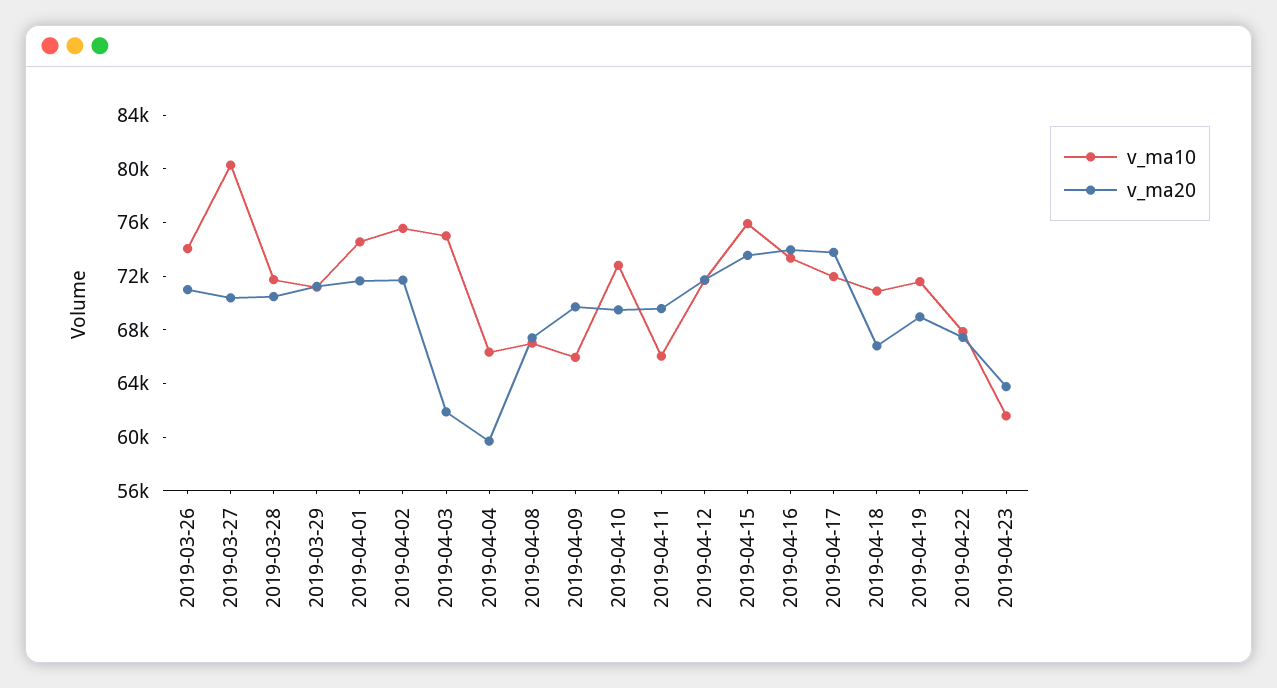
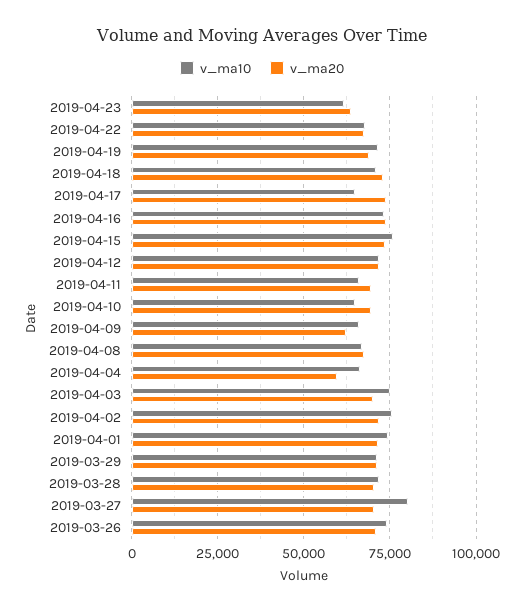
v_ma20, 2019-04-03: 62000 -> 70000
v_ma20, 2019-04-09: 70000 -> 62500
v_ma10, 2019-04-10: 73000 -> 65000
v_ma10, 2019-04-17: 72000 -> 65000
v_ma20, 2019-04-18: 67000 -> 72500

